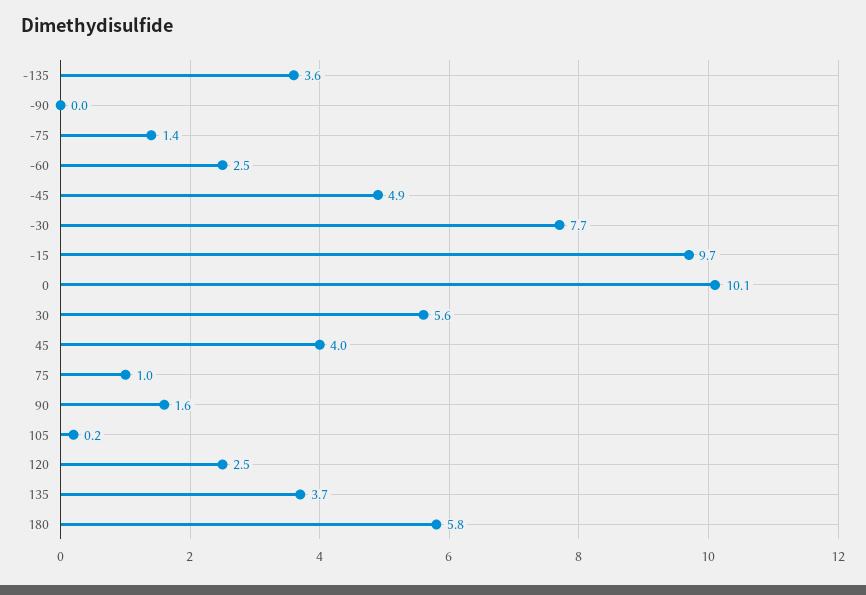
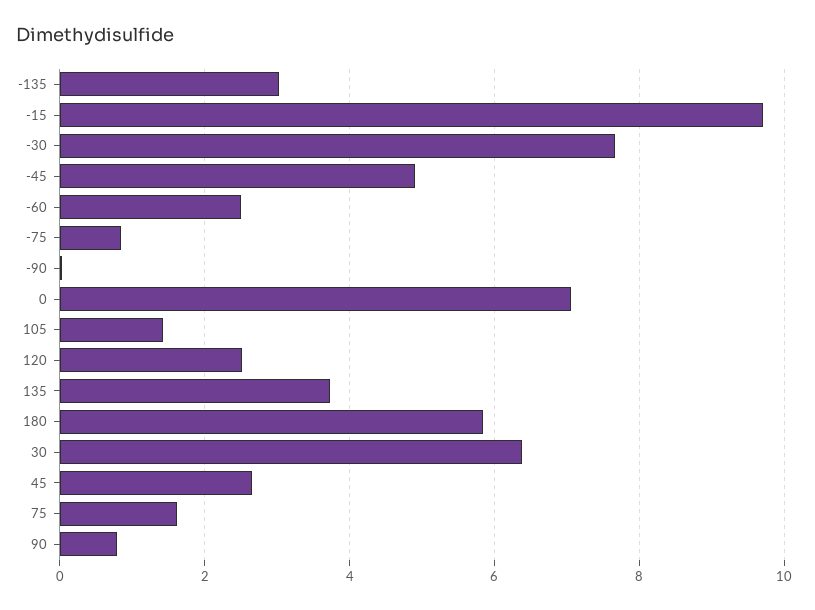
-135: 3.6 -> 3
-75: 1.4 -> 0.8
0: 10.1 -> 7
30: 5.6 -> 6.4
45: 4 -> 2.6
75: 1 -> 1.6
90: 1.6 -> 0.8
105: 0.2 -> 1.4

